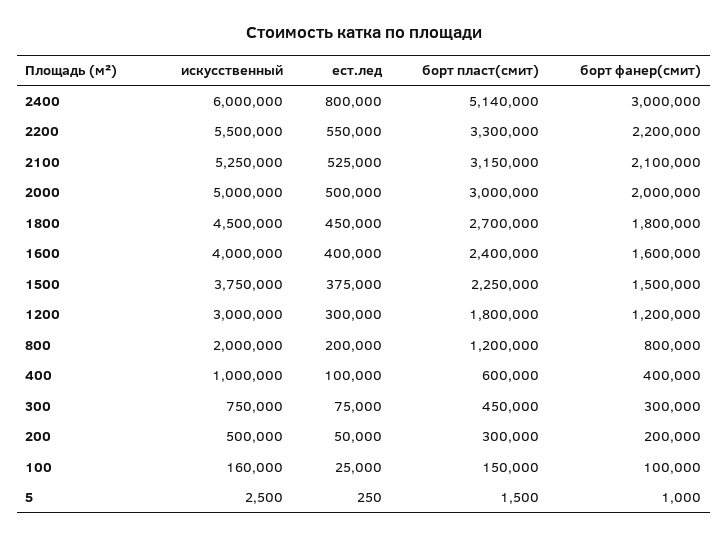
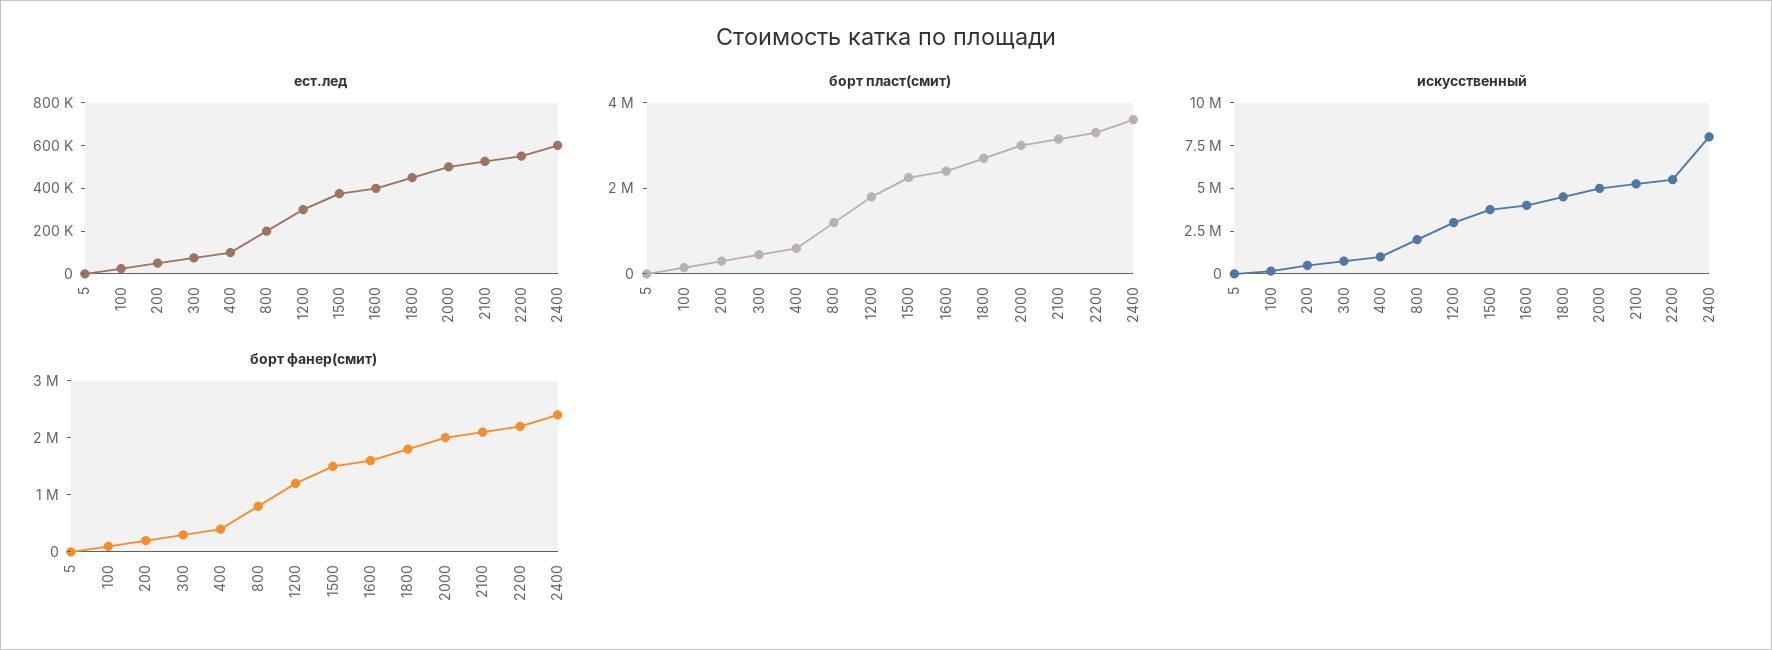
искусственный, 2400: 6000000 -> 8000000
ест.лед, 2400: 800000 -> 600000
борт пласт(смит), 2400: 5140000 -> 3500000
борт фанер(смит), 2400: 3000000 -> 2400000

